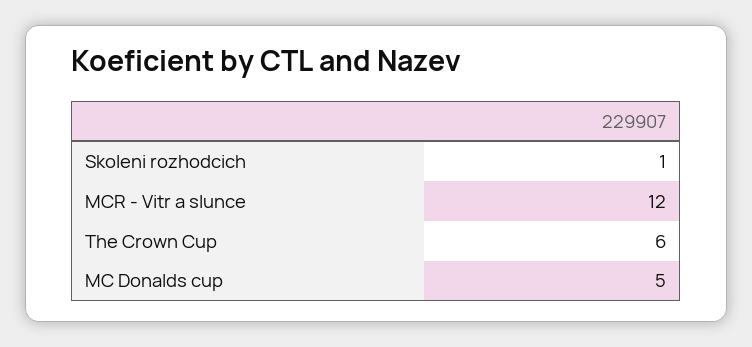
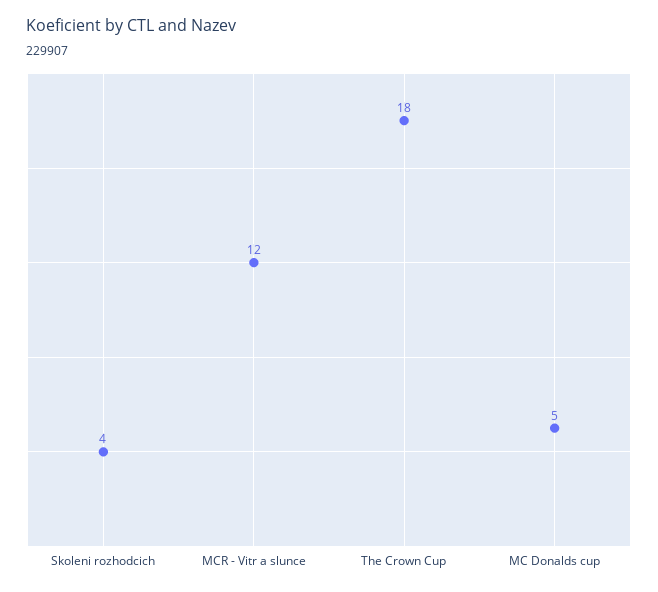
Skoleni rozhodcich: 1 -> 4
The Crown Cup: 6 -> 18

